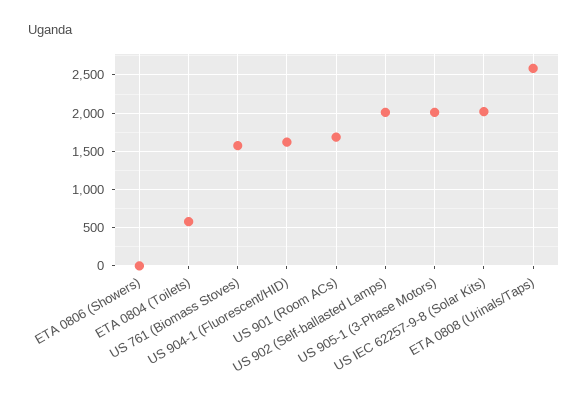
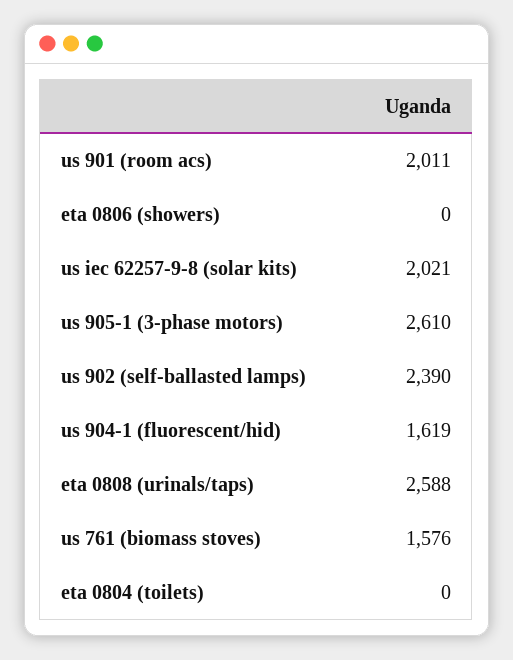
ETA 0804 (Toilets): 600 -> 0
US 901 (Room ACs): 1700 -> 2011
US 902 (Self-ballasted Lamps): 2000 -> 2390
US 905-1 (3-Phase Motors): 2000 -> 2610

